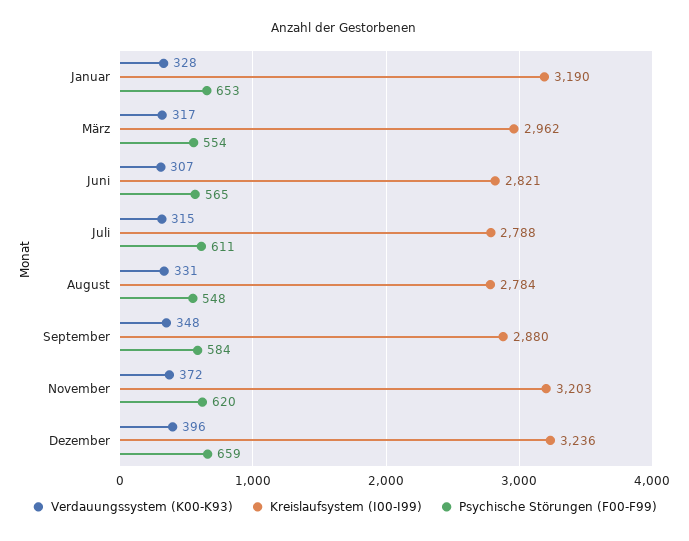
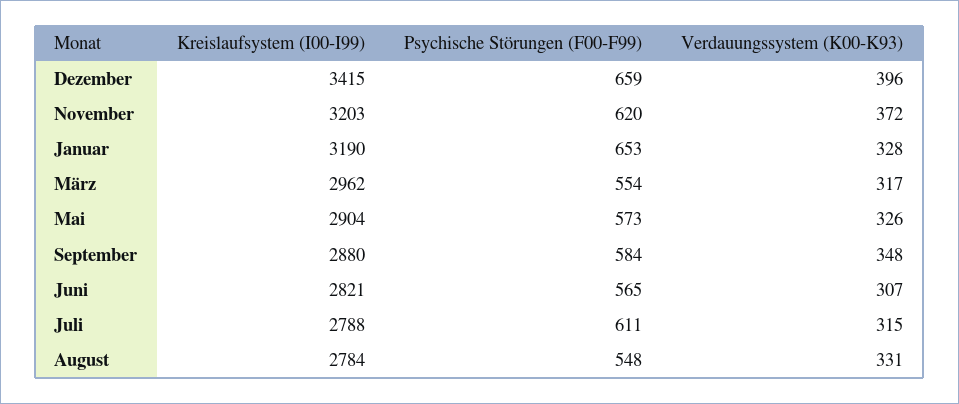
Kreislaufsystem (I00-I99), Dezember: 3236 -> 3415
Kreislaufsystem (I00-I99), Mai: none -> 2904
Psychische Störungen (F00-F99), Mai: none -> 573
Verdauungssystem (K00-K93), Mai: none -> 326

